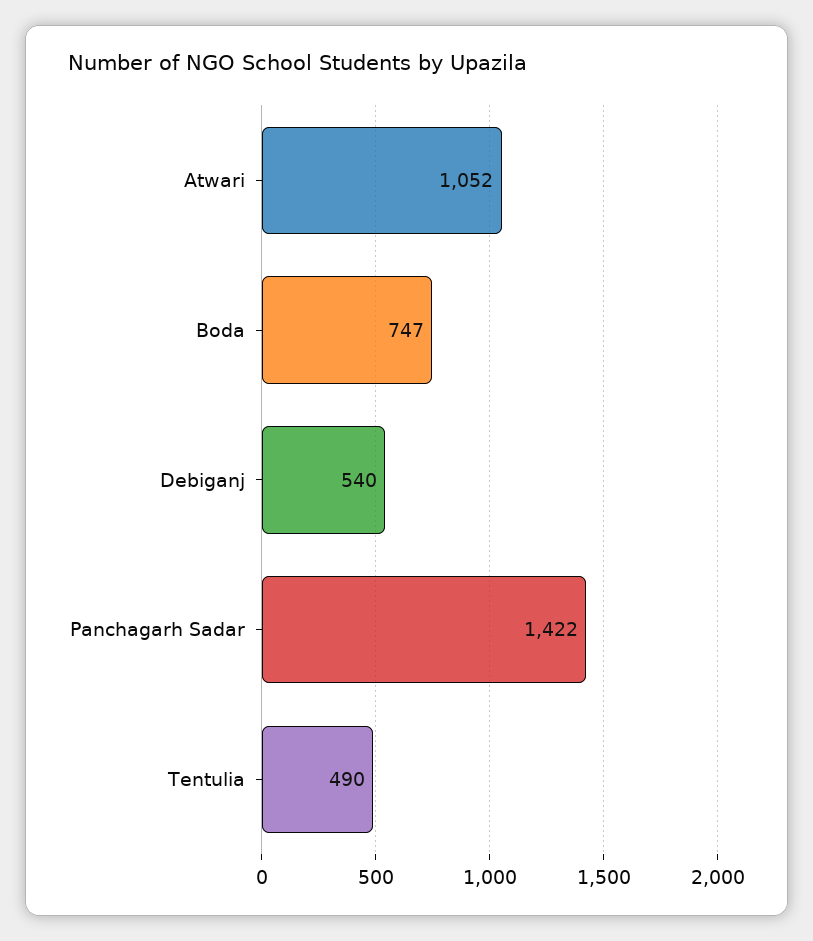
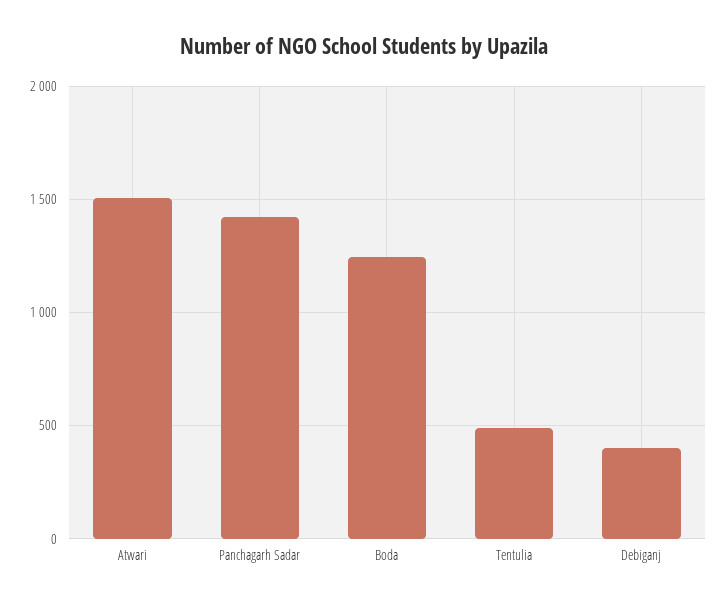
Atwari: 1052 -> 1500
Boda: 747 -> 1250
Debiganj: 540 -> 400

